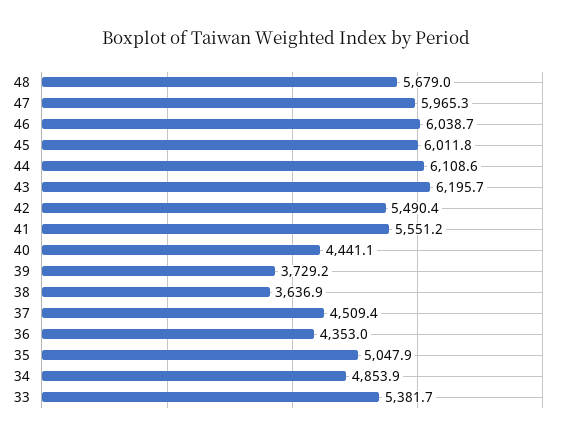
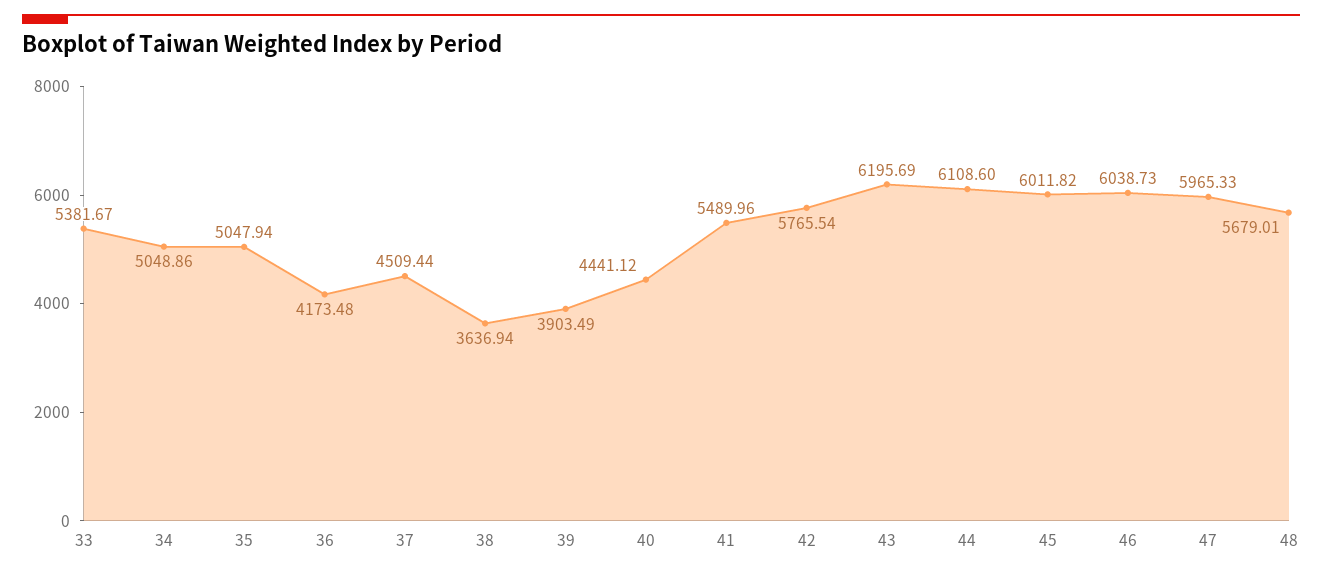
42: 5490.4 -> 5765.54
41: 5551.2 -> 5489.96
39: 3729.2 -> 3903.49
36: 4353 -> 4173.48
34: 4853.9 -> 5048.86

